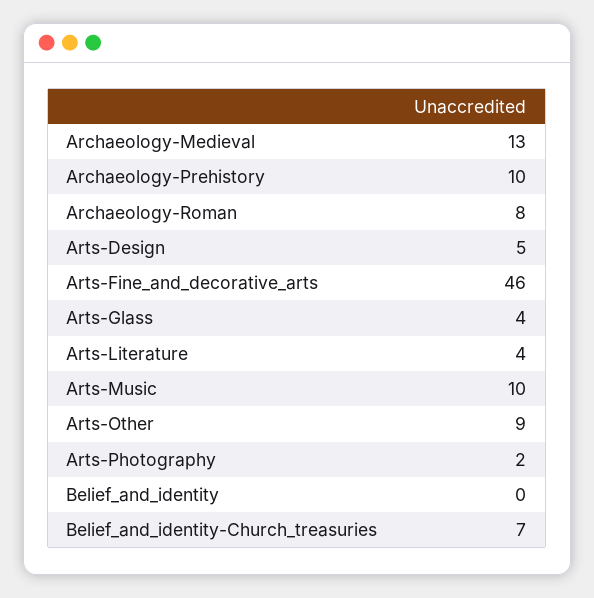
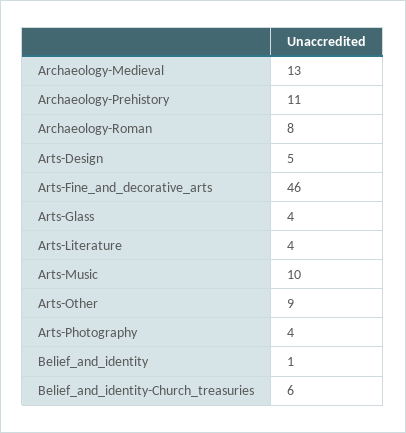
Archaeology-Prehistory: 10 -> 11
Arts-Photography: 2 -> 4
Belief_and_identity: 0 -> 1
Belief_and_identity-Church_treasuries: 7 -> 6

